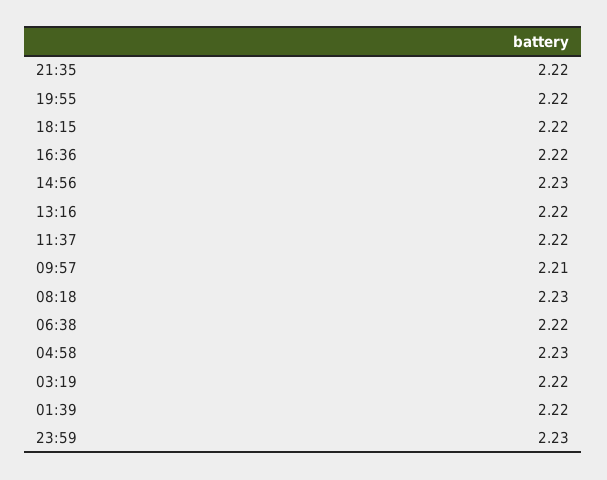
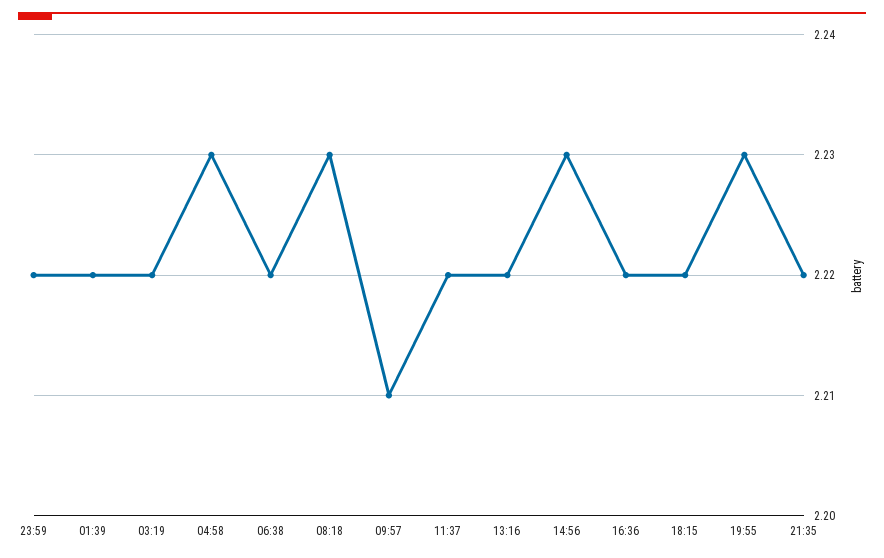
19:55: 2.22 -> 2.23
23:59: 2.23 -> 2.22

